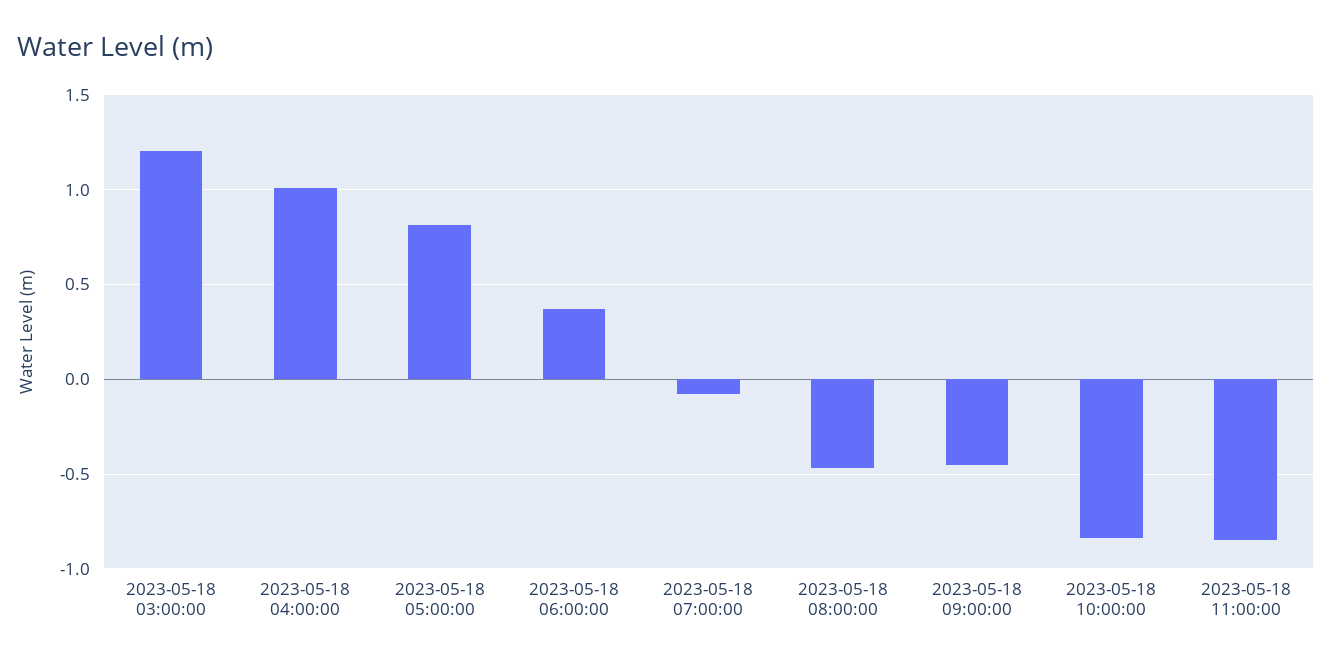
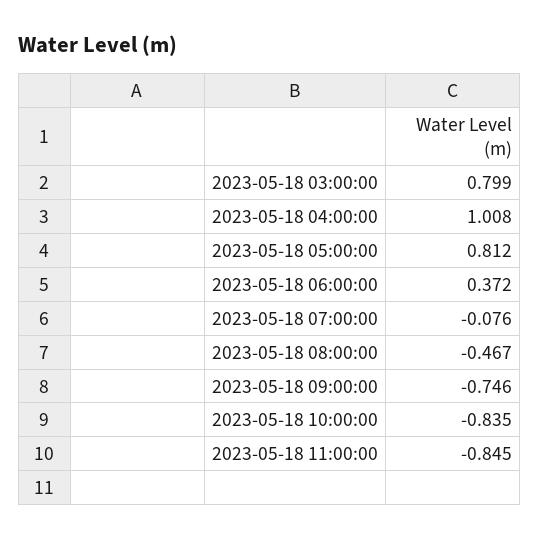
2023-05-18 03:00:00: 1.2 -> 0.799
2023-05-18 09:00:00: -0.45 -> -0.746

